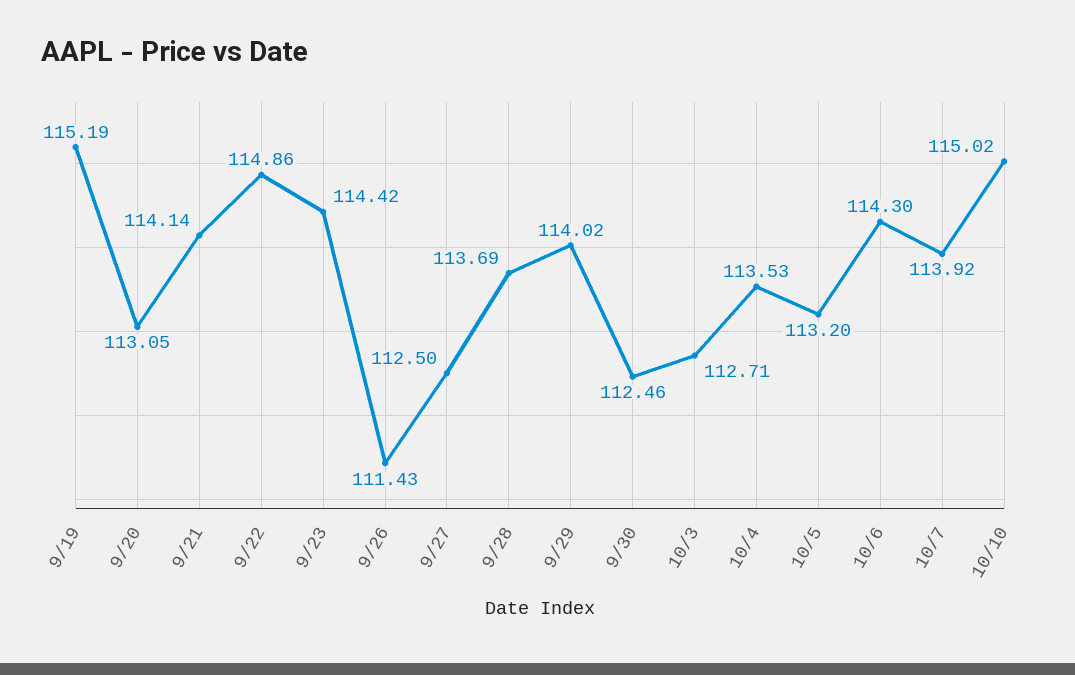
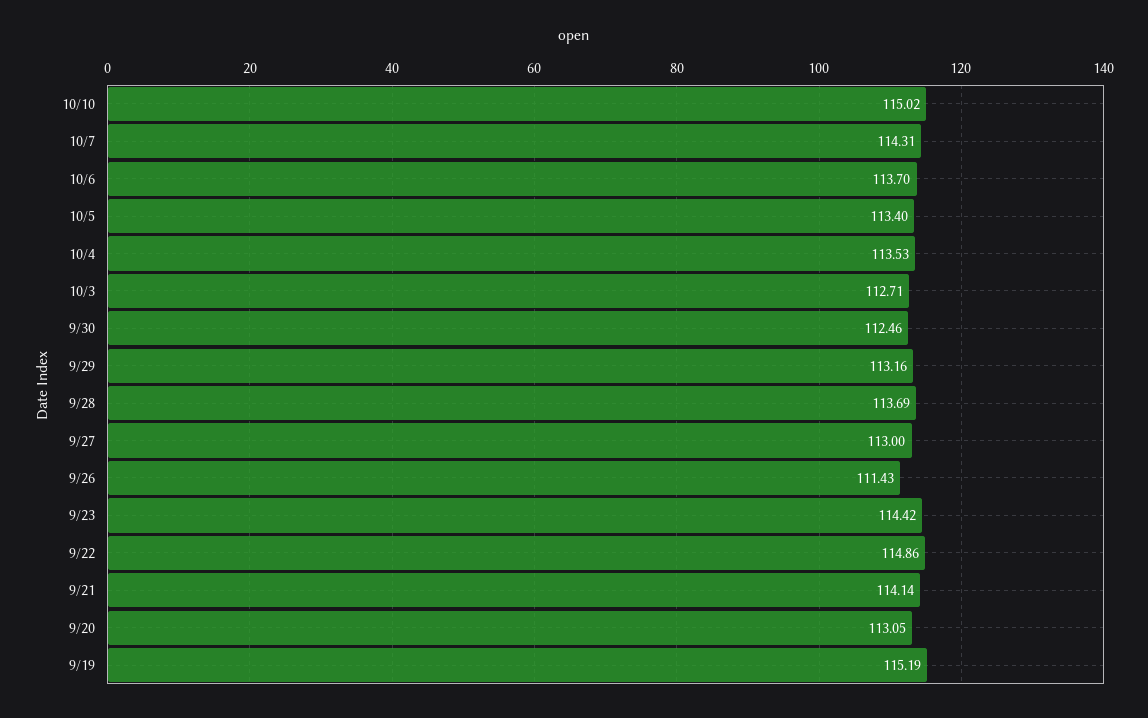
9/27: 112.5 -> 113
9/29: 114.02 -> 113.16
10/5: 113.2 -> 113.4
10/6: 114.3 -> 113.7
10/7: 113.92 -> 114.31

